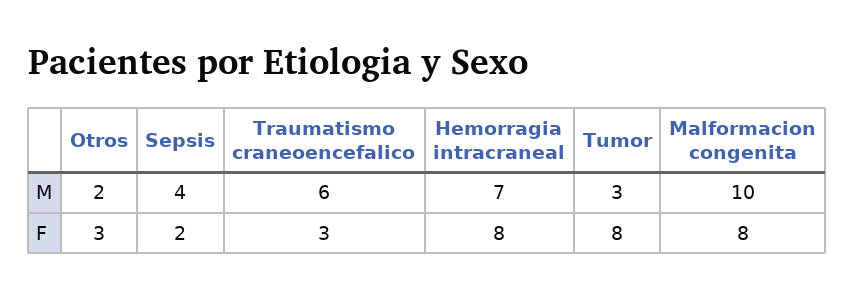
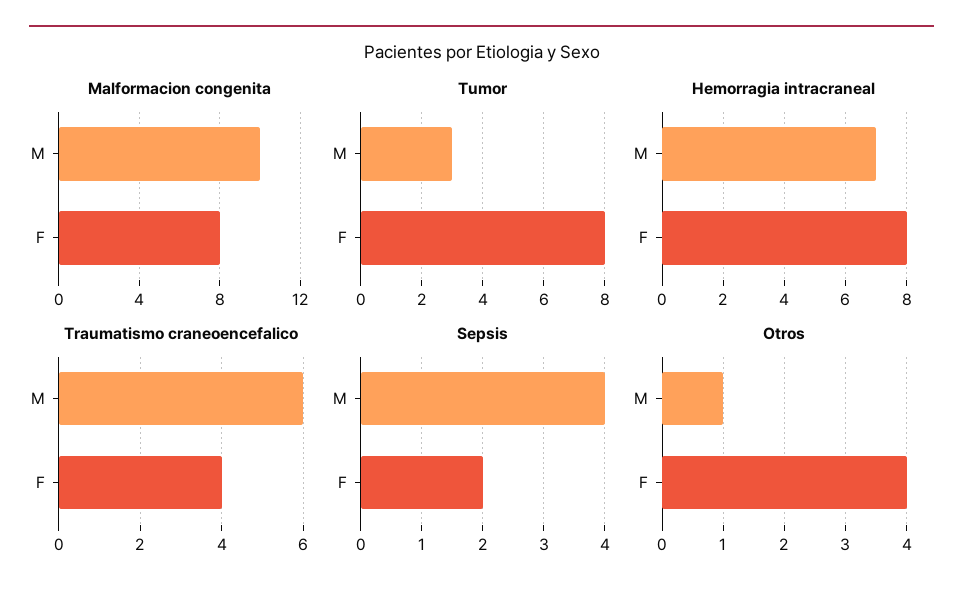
Otros, M: 2 -> 1
Otros, F: 3 -> 4
Traumatismo craneoencefalico, F: 3 -> 4

